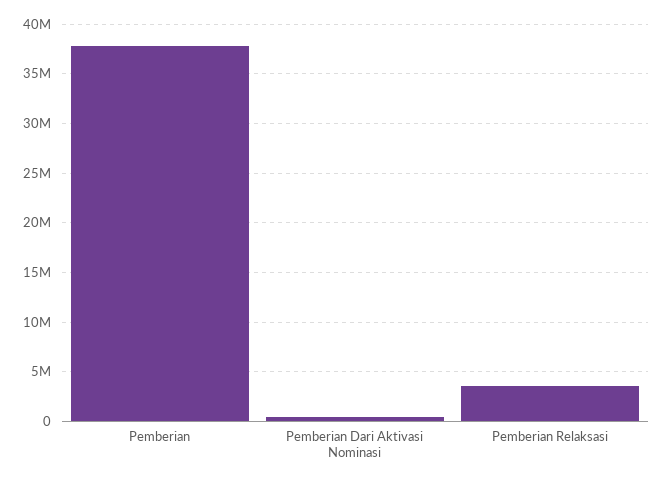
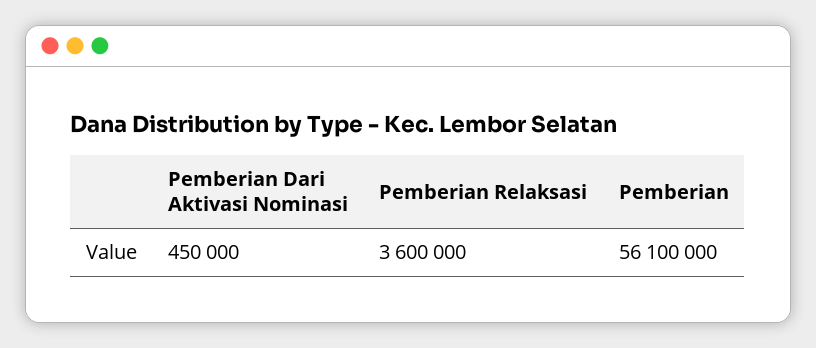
Pemberian: 38000000 -> 56100000

